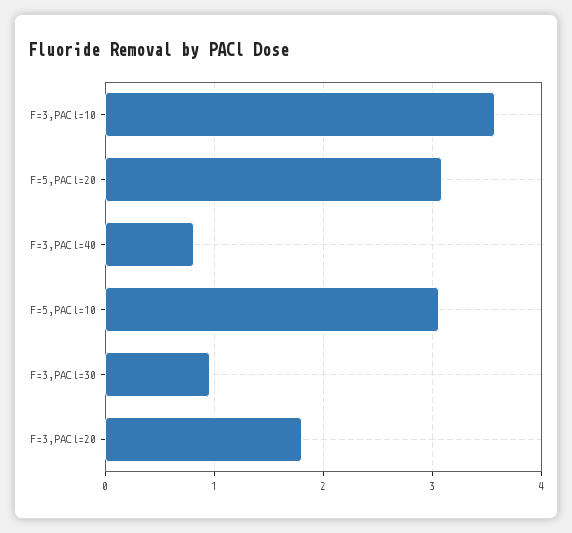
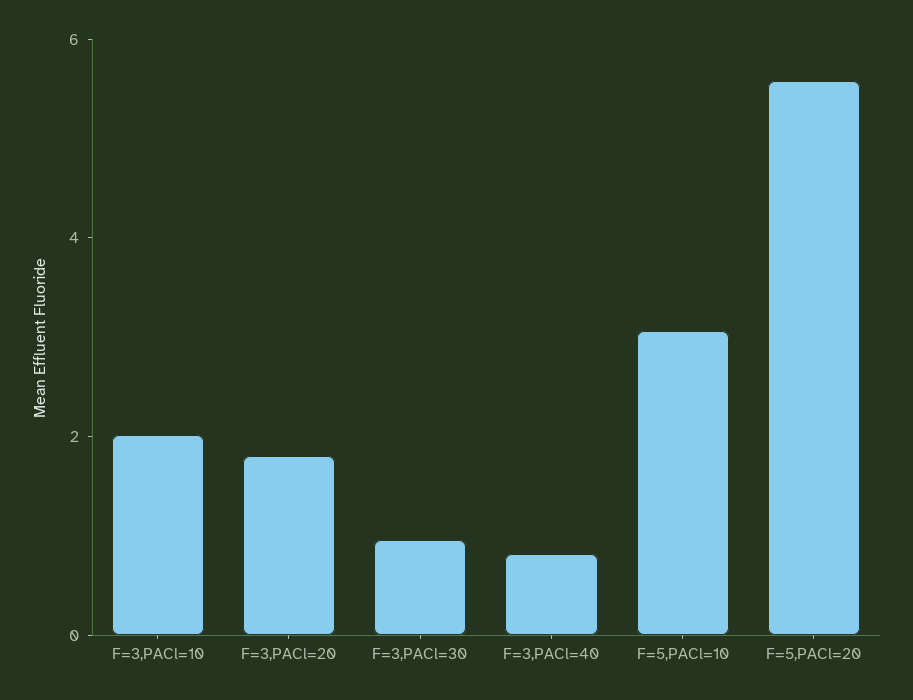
F=3,PACl=10: 3.6 -> 2
F=5,PACl=20: 3.1 -> 5.5

